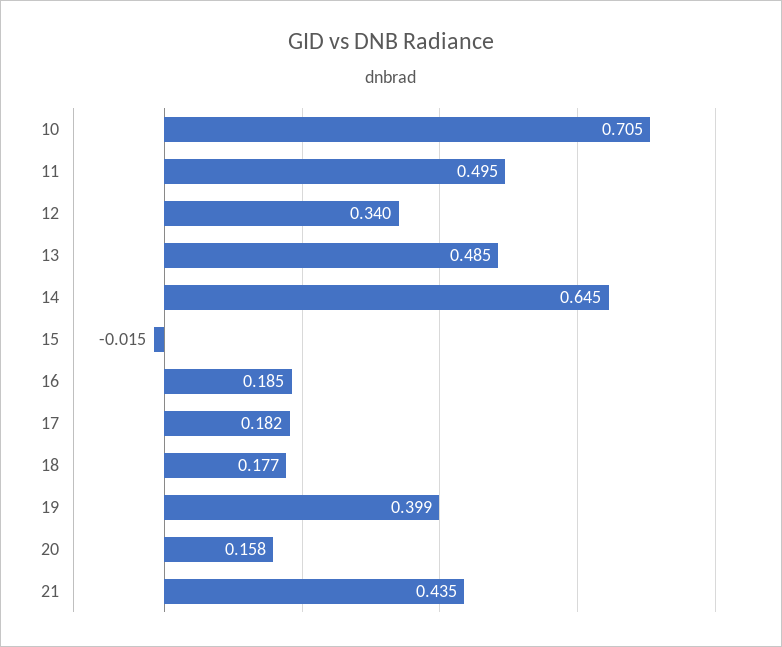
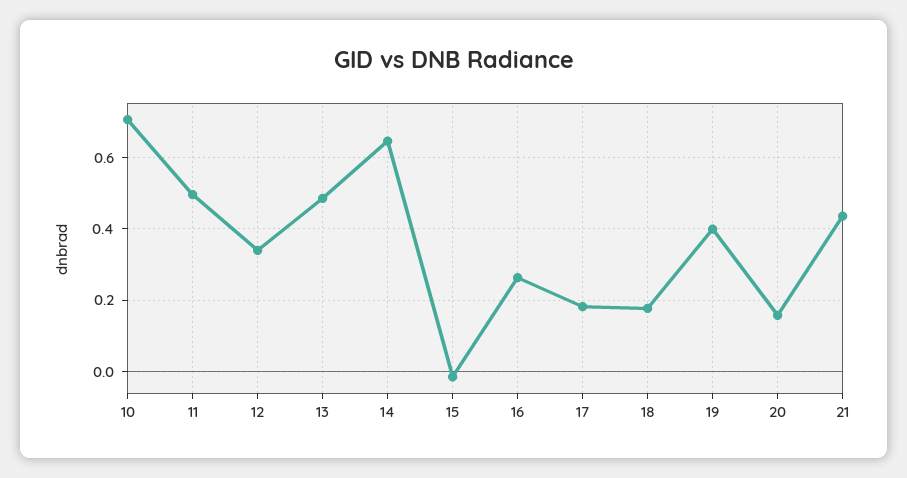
16: 0.185 -> 0.26

